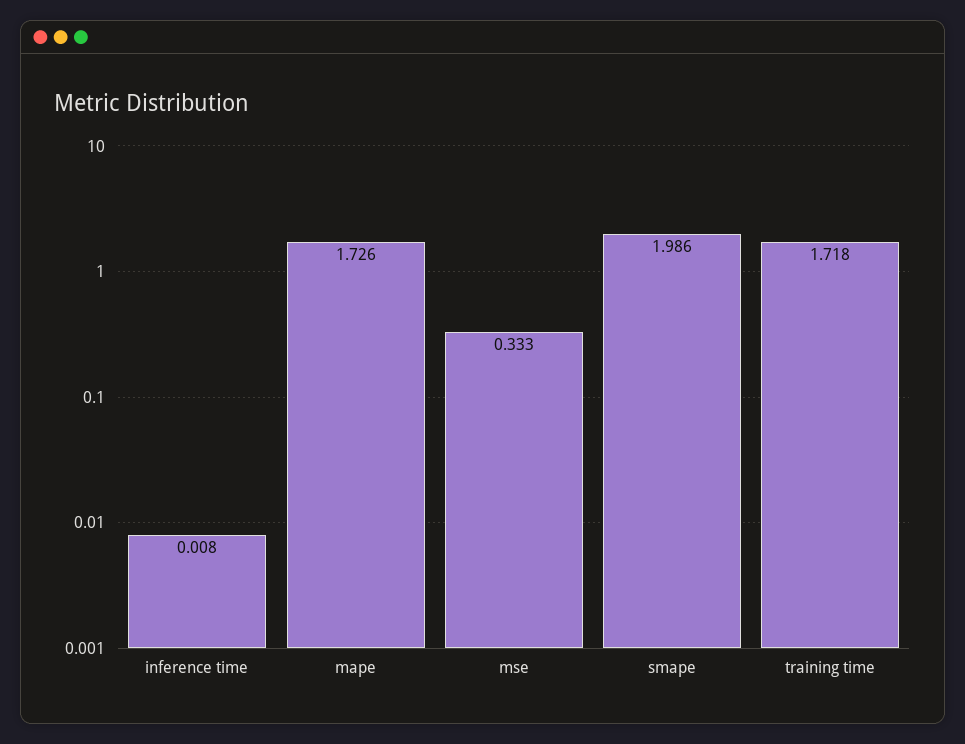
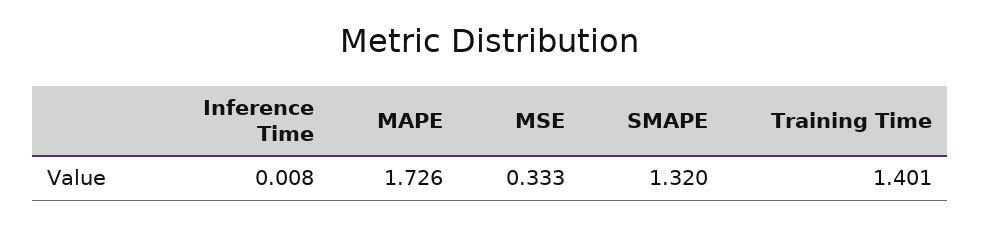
smape: 1.986 -> 1.32
training time: 1.718 -> 1.401

